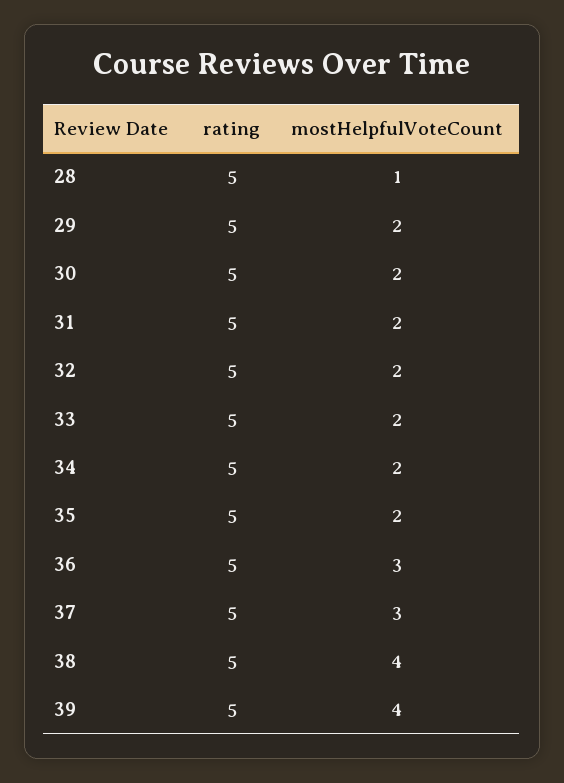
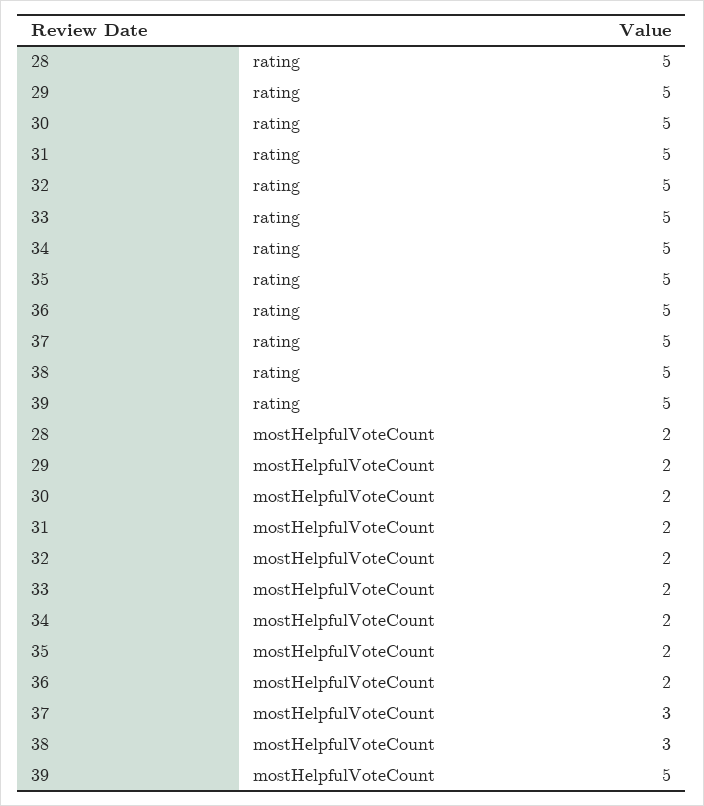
mostHelpfulVoteCount, 28: 1 -> 2
mostHelpfulVoteCount, 36: 3 -> 2
mostHelpfulVoteCount, 38: 4 -> 3
mostHelpfulVoteCount, 39: 4 -> 5

